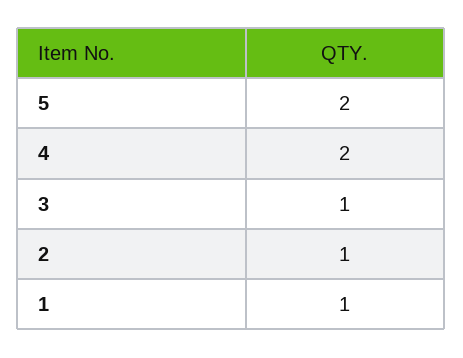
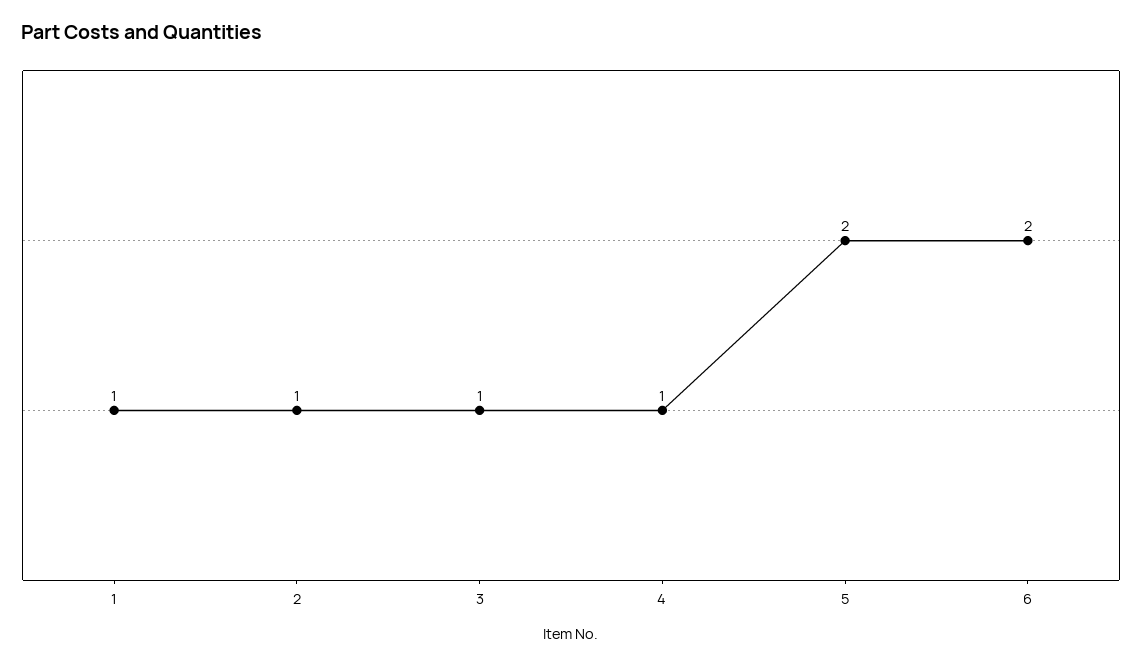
4: 2 -> 1
6: none -> 2

